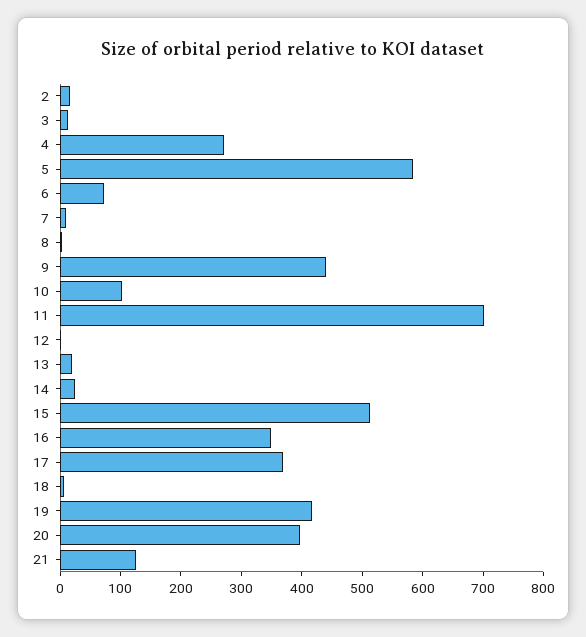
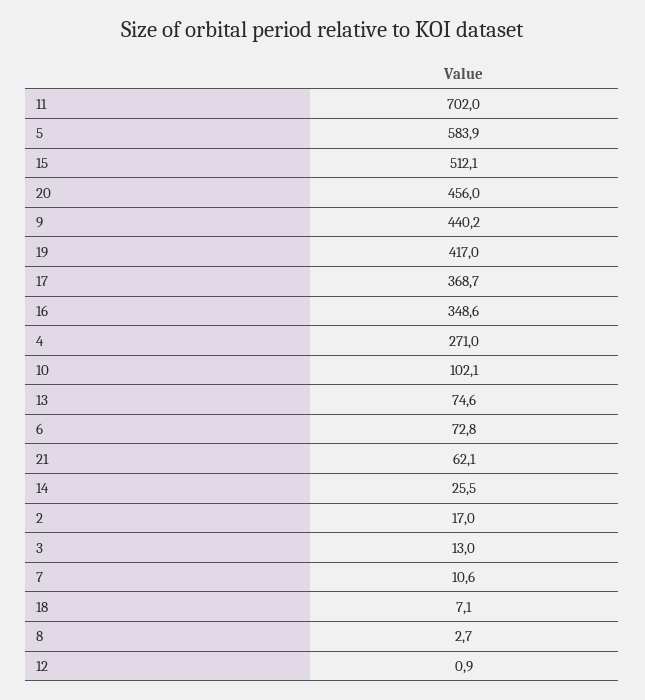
13: 20 -> 74.6
20: 400 -> 456
21: 120 -> 62.1

